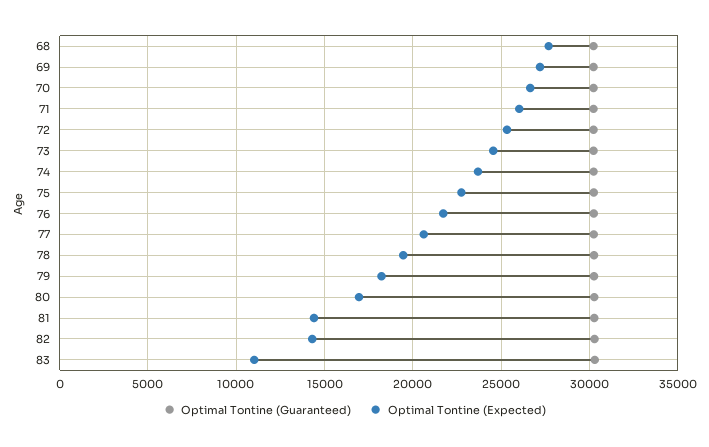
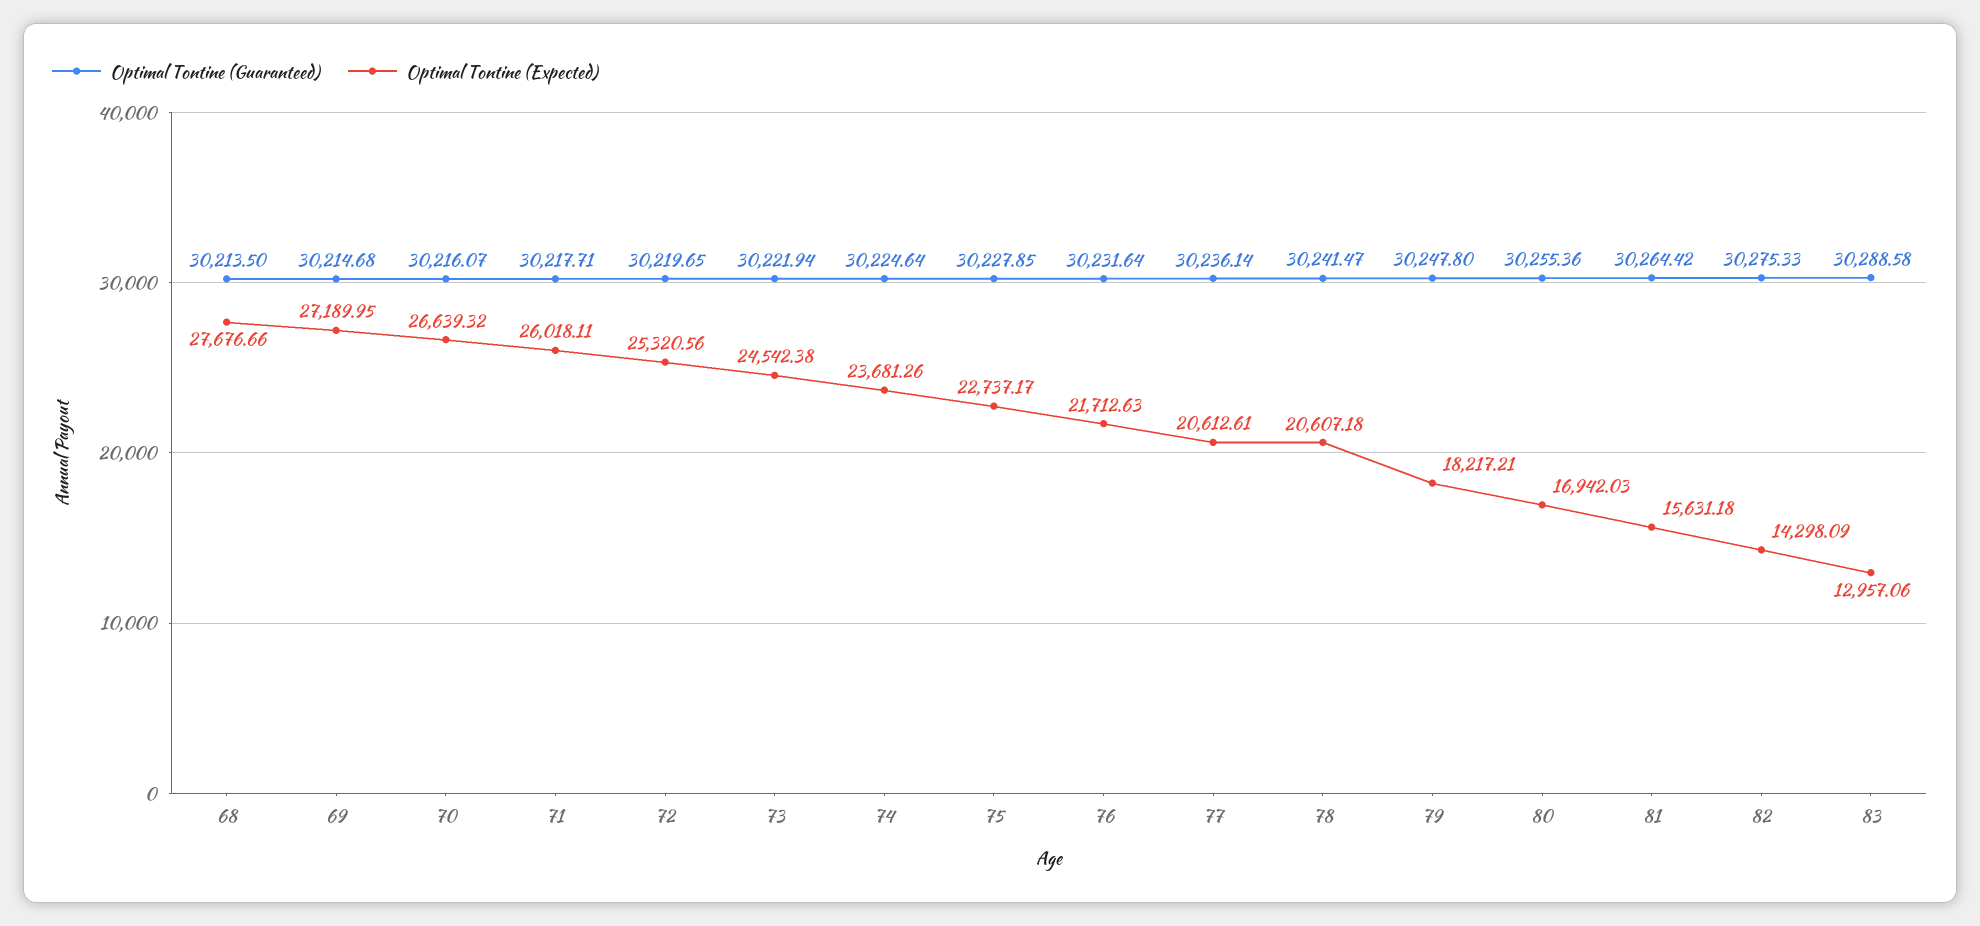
Optimal Tontine (Expected), 78: 19500 -> 20607.18
Optimal Tontine (Expected), 81: 14500 -> 15631.18
Optimal Tontine (Expected), 83: 11000 -> 12957.06

